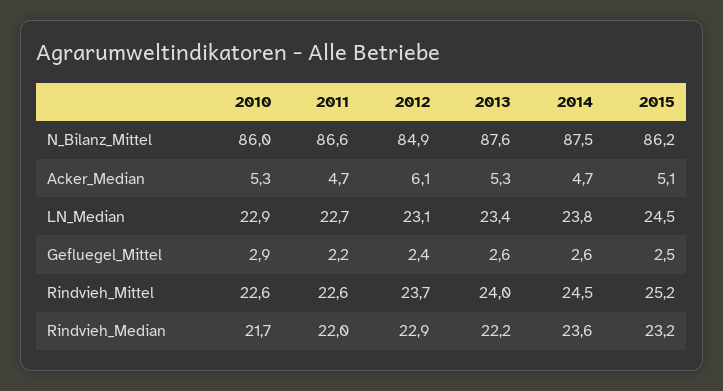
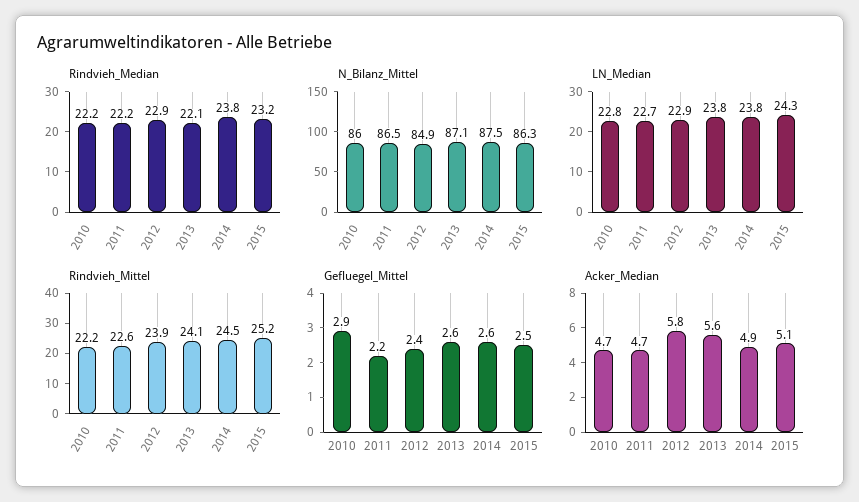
N_Bilanz_Mittel, 2011: 86.6 -> 86.5
N_Bilanz_Mittel, 2013: 87.6 -> 87.1
N_Bilanz_Mittel, 2015: 86.2 -> 86.3
Acker_Median, 2010: 5.3 -> 4.7
Acker_Median, 2012: 6.1 -> 5.8
Acker_Median, 2013: 5.3 -> 5.6
Acker_Median, 2014: 4.7 -> 4.9
LN_Median, 2010: 22.9 -> 22.8
LN_Median, 2012: 23.1 -> 22.9
LN_Median, 2013: 23.4 -> 23.8
LN_Median, 2015: 24.5 -> 24.3
Rindvieh_Mittel, 2010: 22.6 -> 22.2
Rindvieh_Mittel, 2012: 23.7 -> 23.9
Rindvieh_Mittel, 2013: 24 -> 24.1
Rindvieh_Median, 2010: 21.7 -> 22.2
Rindvieh_Median, 2011: 22 -> 22.2
Rindvieh_Median, 2013: 22.2 -> 22.1
Rindvieh_Median, 2014: 23.6 -> 23.8

